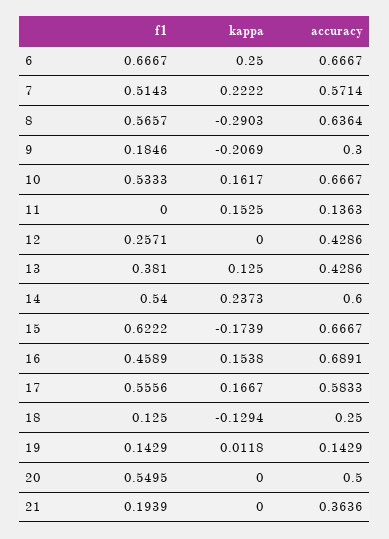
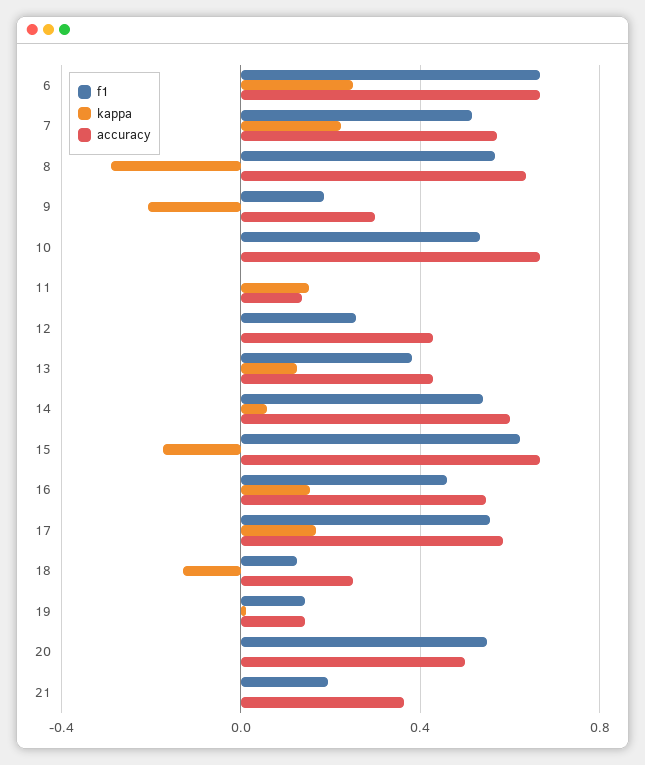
kappa, 10: 0.1617 -> 0
kappa, 14: 0.2373 -> 0.05
accuracy, 16: 0.6891 -> 0.55

